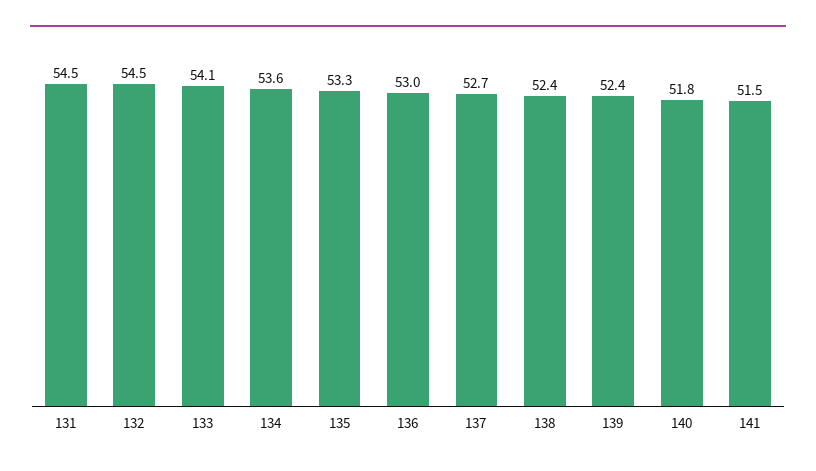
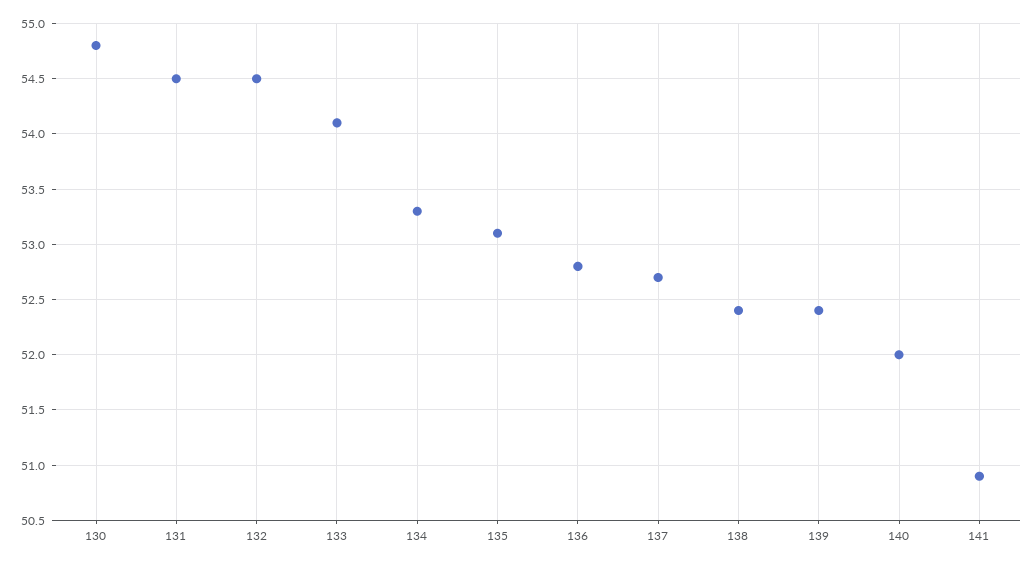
134: 53.6 -> 53.3
135: 53.3 -> 53.1
136: 53 -> 52.8
140: 51.8 -> 52
141: 51.5 -> 50.9
130: none -> 54.8

